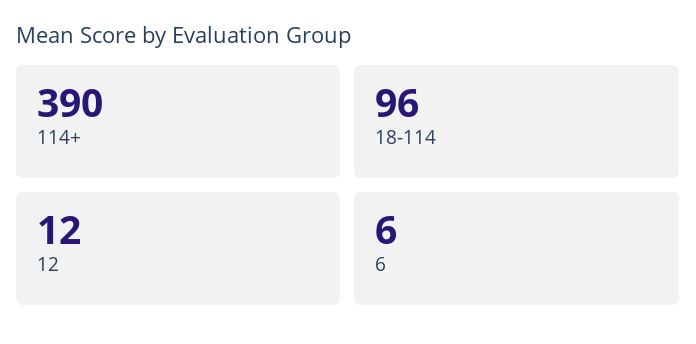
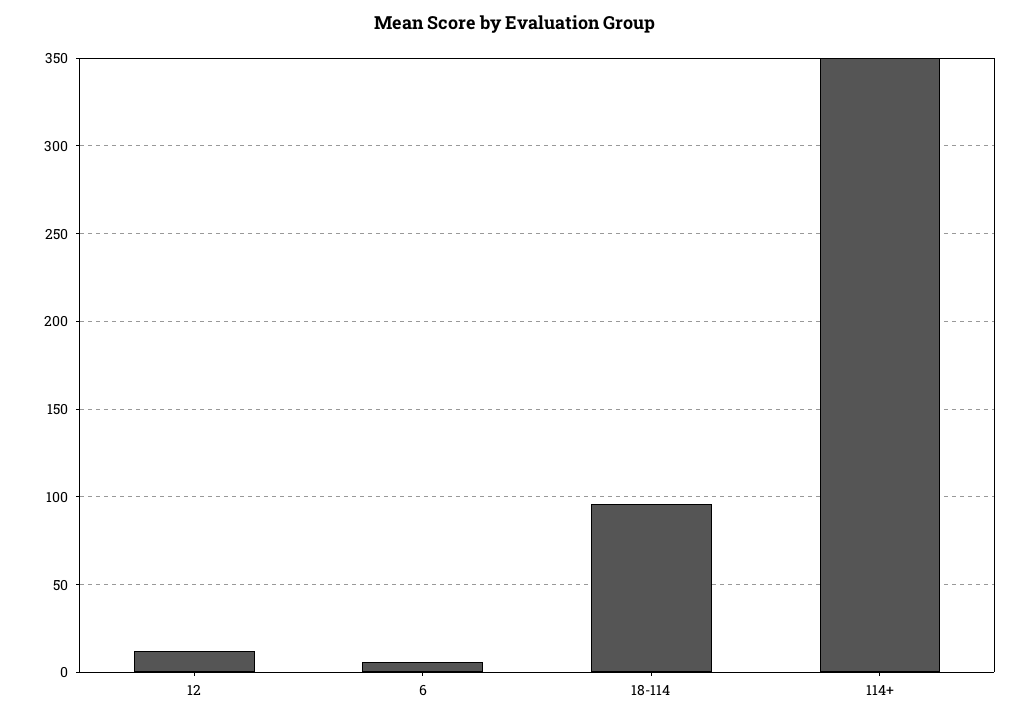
114+: 390 -> 350

